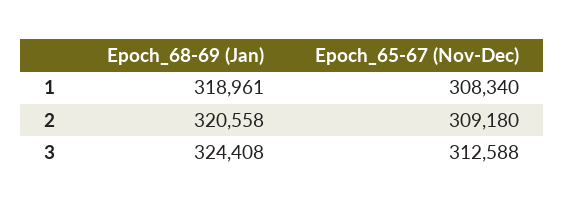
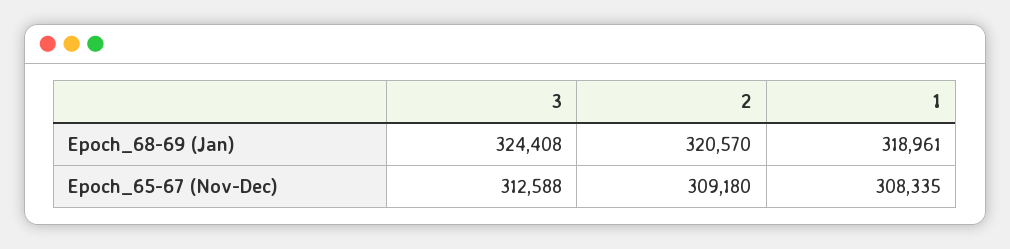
Epoch_65-67 (Nov-Dec), 1: 308340 -> 308335
Epoch_68-69 (Jan), 2: 320558 -> 320570

